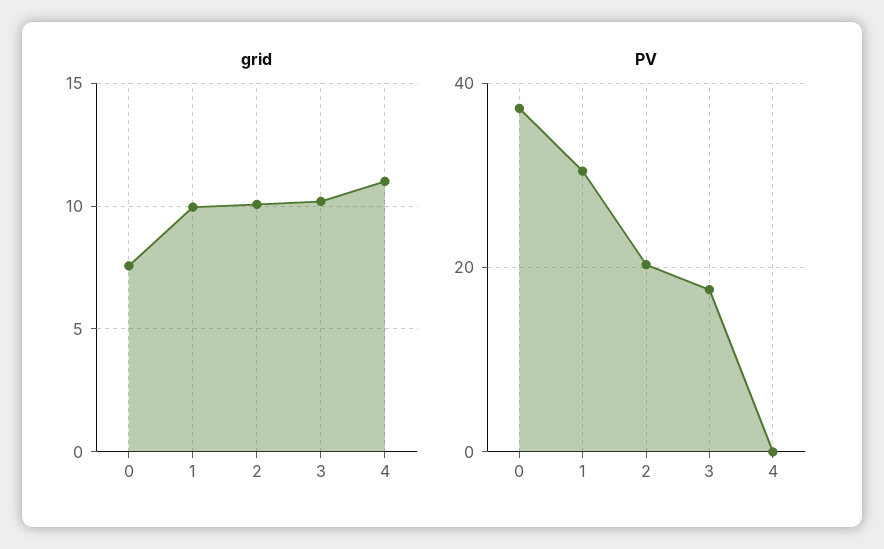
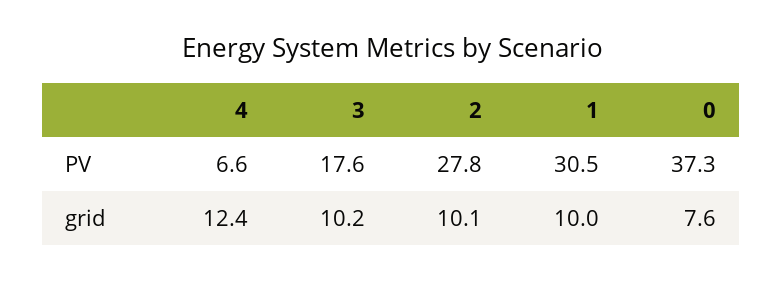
grid, 4: 11 -> 12.4
PV, 2: 20 -> 27.8
PV, 4: 0 -> 6.6

